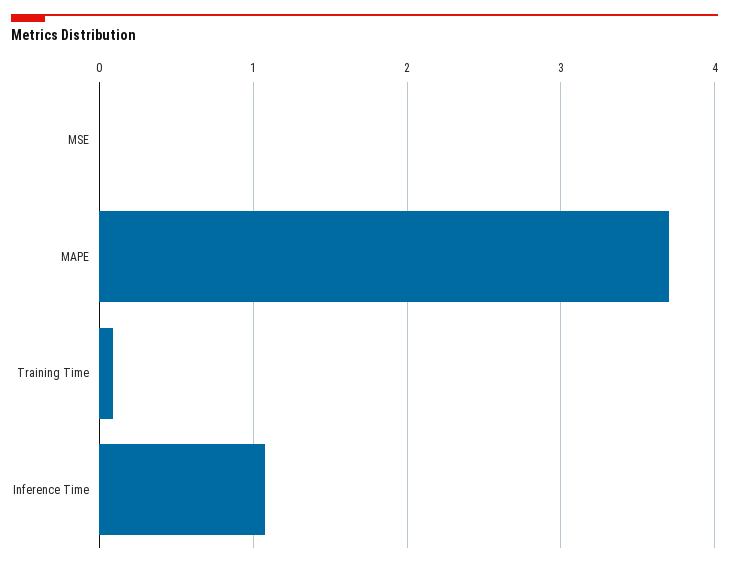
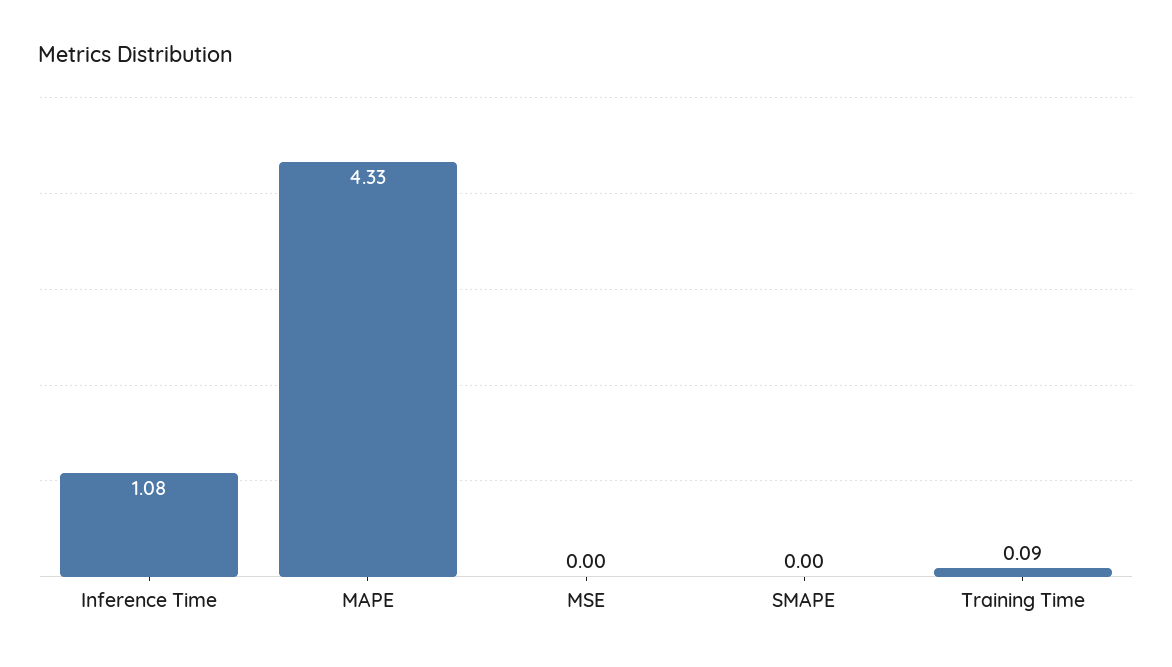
MAPE: 3.7 -> 4.33
SMAPE: none -> 0

